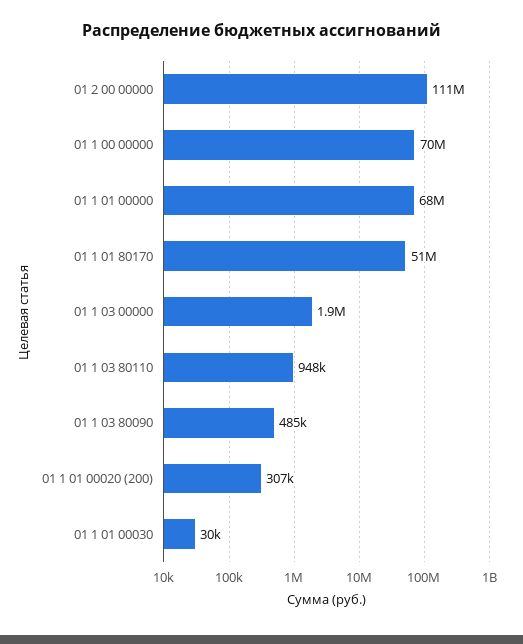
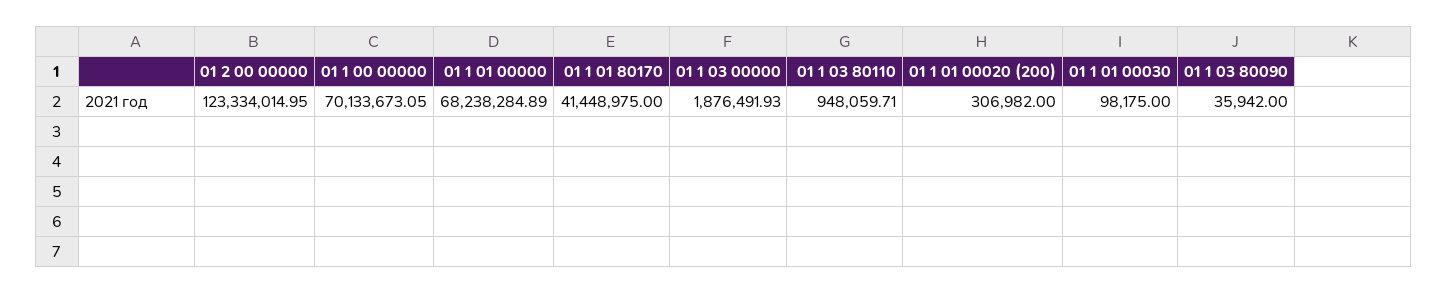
01 2 00 00000: 111000000 -> 123334014.95
01 1 01 80170: 51000000 -> 41448975
01 1 03 80090: 485000 -> 35942
01 1 01 00030: 30000 -> 98175

